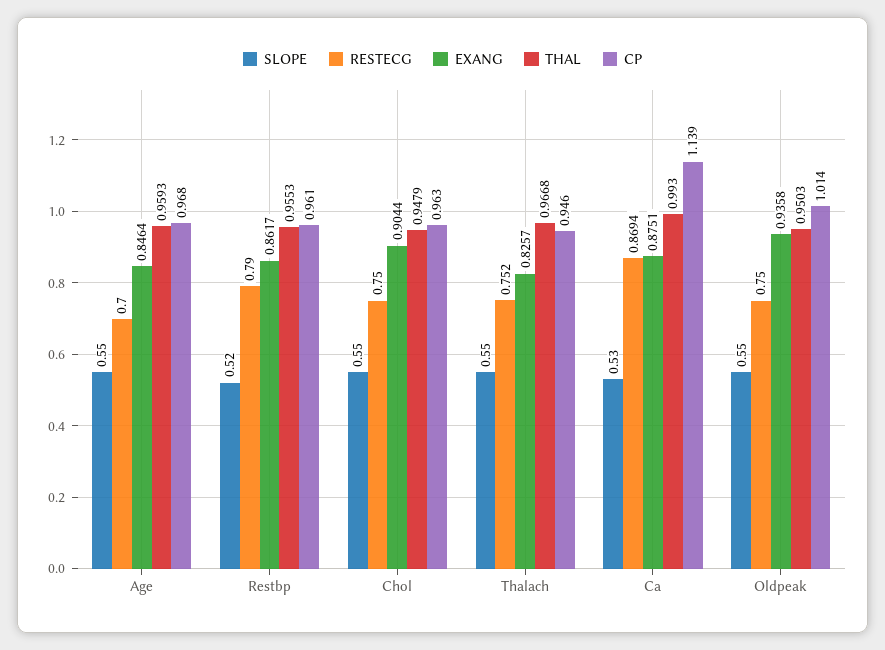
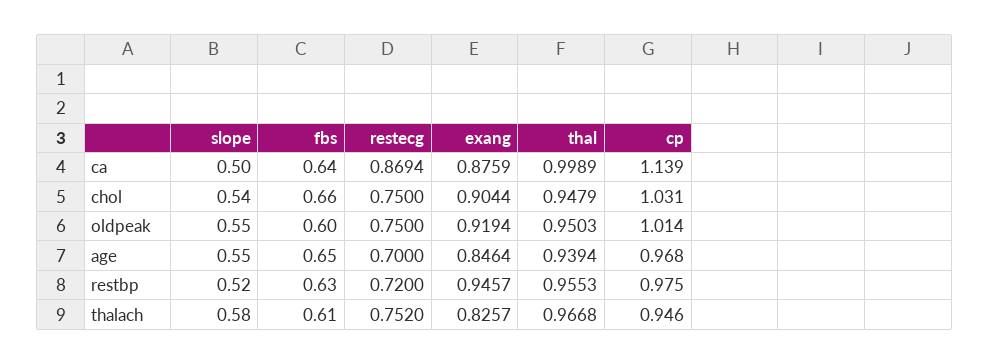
THAL, Age: 0.9593 -> 0.9394
RESTECG, Restbp: 0.79 -> 0.72
EXANG, Restbp: 0.8617 -> 0.9457
CP, Restbp: 0.961 -> 0.975
SLOPE, Chol: 0.55 -> 0.54
CP, Chol: 0.963 -> 1.031
SLOPE, Thalach: 0.55 -> 0.58
SLOPE, Ca: 0.53 -> 0.5
EXANG, Ca: 0.8751 -> 0.8759
THAL, Ca: 0.993 -> 0.9989
EXANG, Oldpeak: 0.9358 -> 0.9194
fbs, Ca: none -> 0.64
fbs, Chol: none -> 0.66
fbs, Oldpeak: none -> 0.6
fbs, Age: none -> 0.65
fbs, Restbp: none -> 0.63
fbs, Thalach: none -> 0.61

